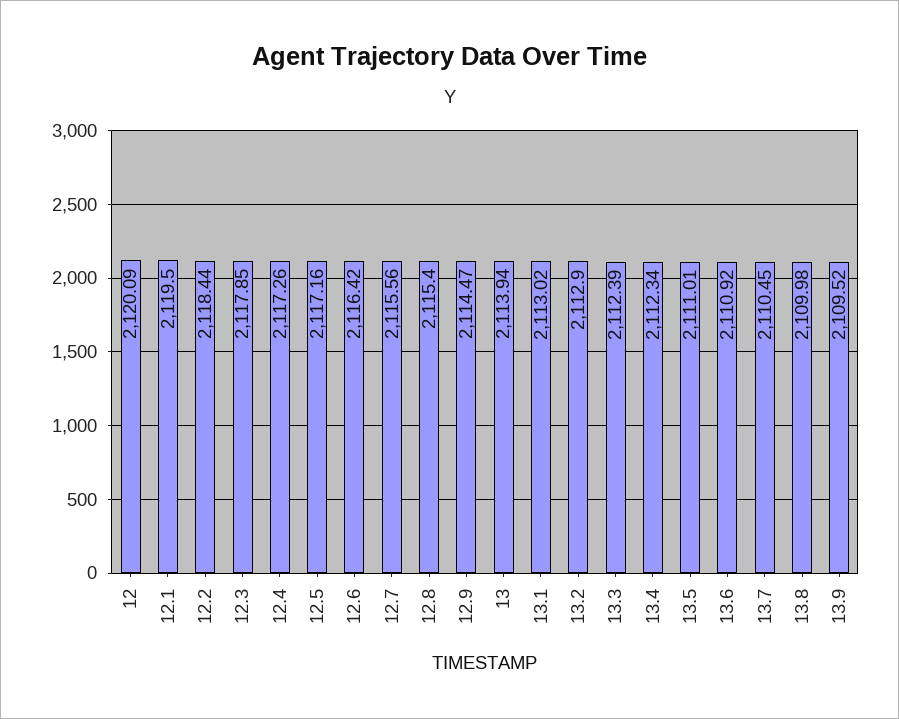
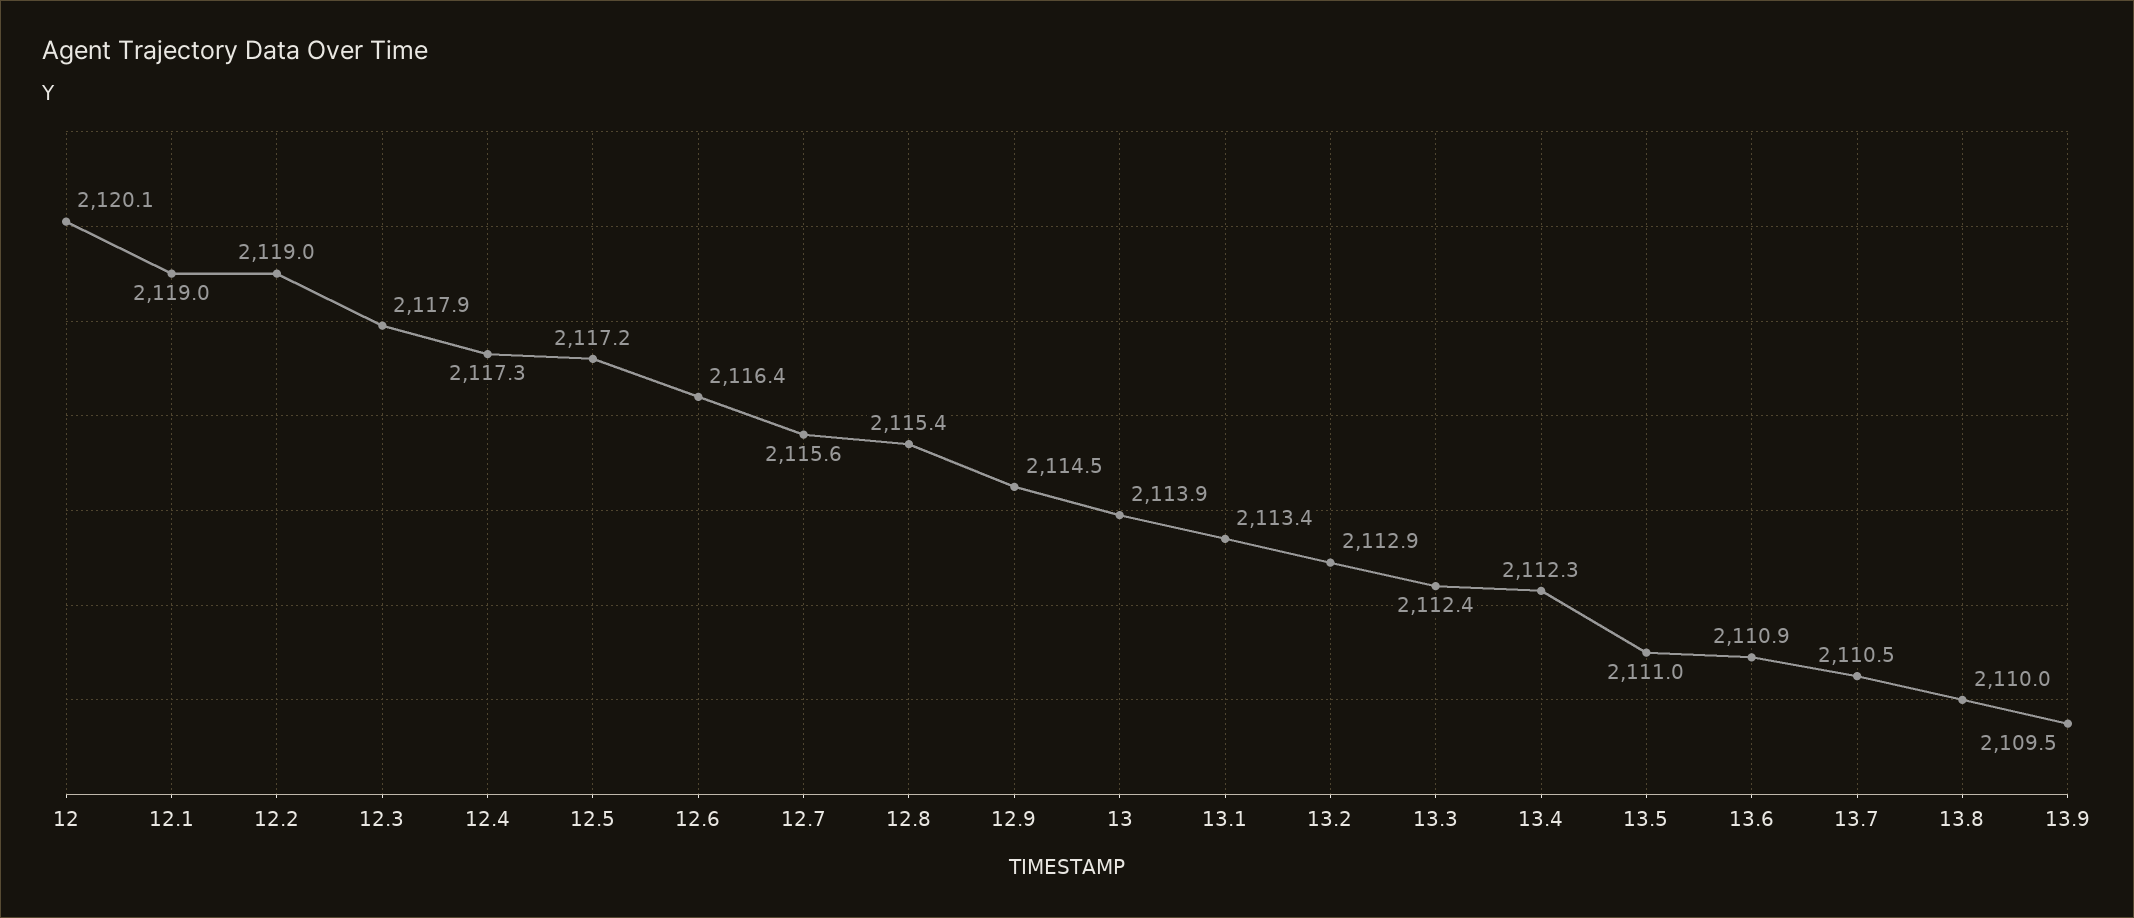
12.1: 2119.5 -> 2119
12.2: 2118.44 -> 2119
13.1: 2113.02 -> 2113.4

